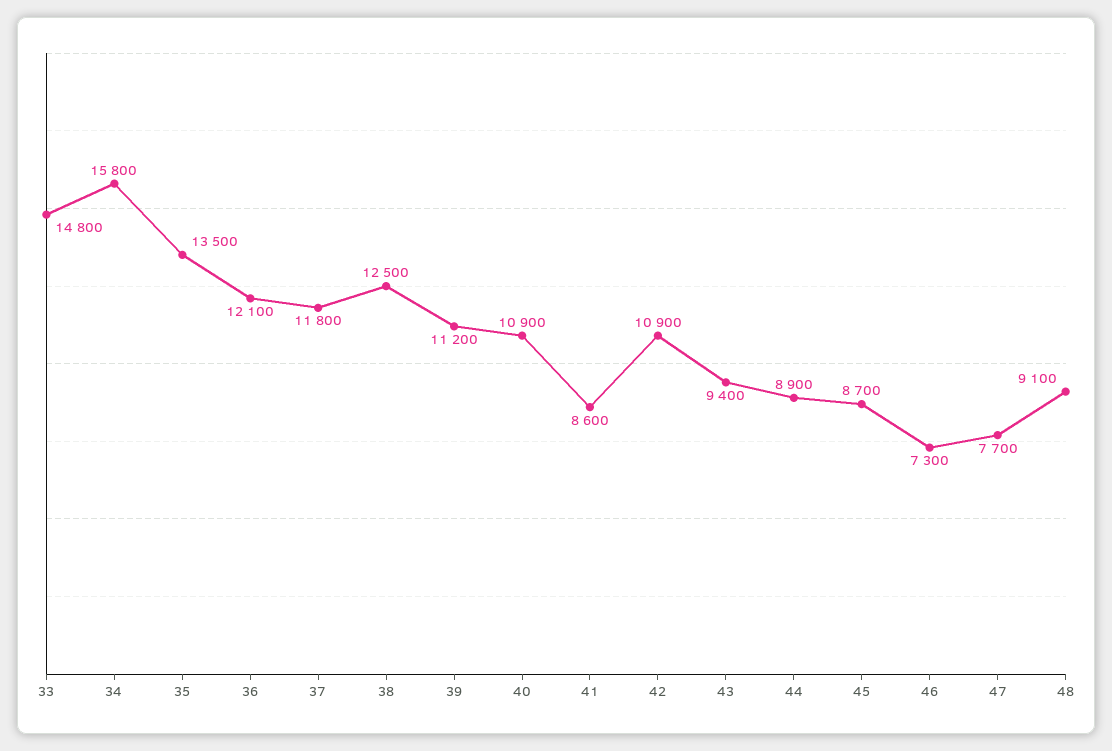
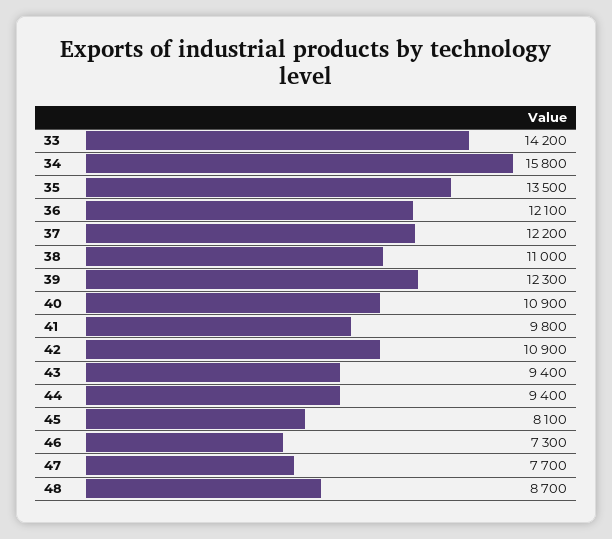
33: 14800 -> 14200
37: 11800 -> 12200
38: 12500 -> 11000
39: 11200 -> 12300
41: 8600 -> 9800
44: 8900 -> 9400
45: 8700 -> 8100
48: 9100 -> 8700

